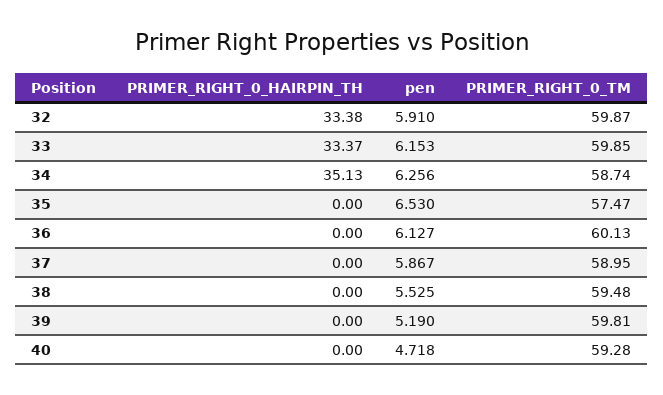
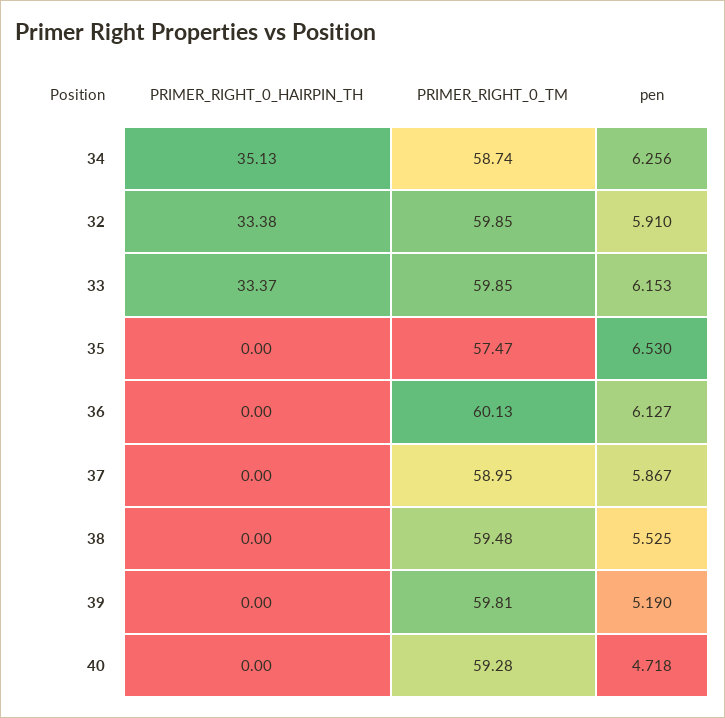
PRIMER_RIGHT_0_TM, 32: 59.87 -> 59.85

